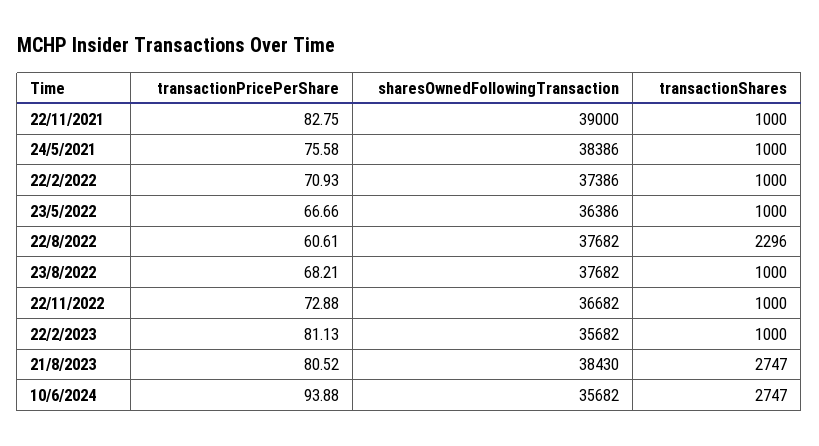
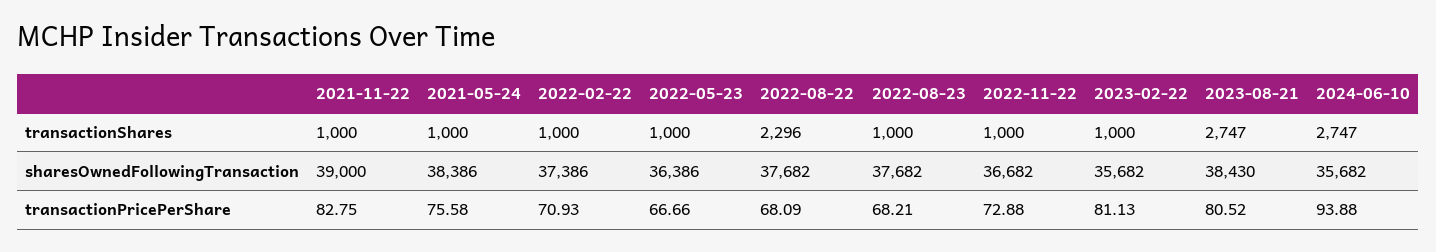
transactionPricePerShare, 22/8/2022: 60.61 -> 68.09

